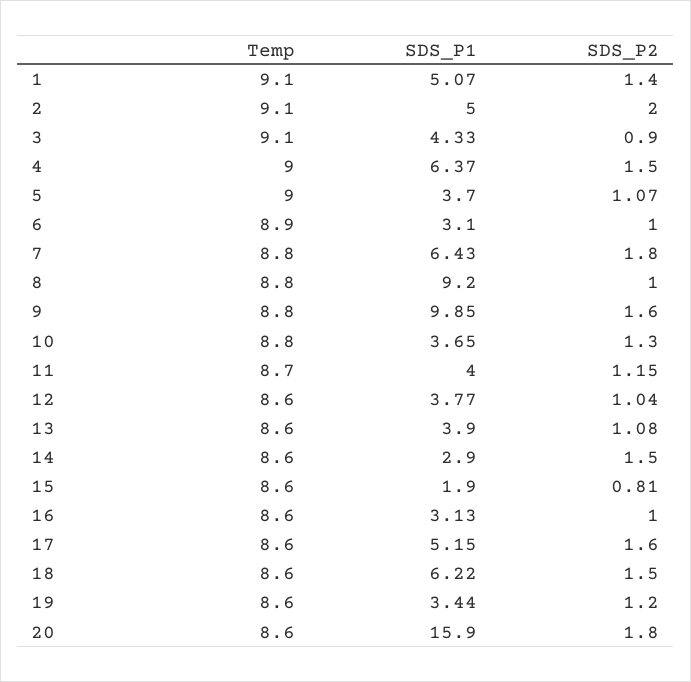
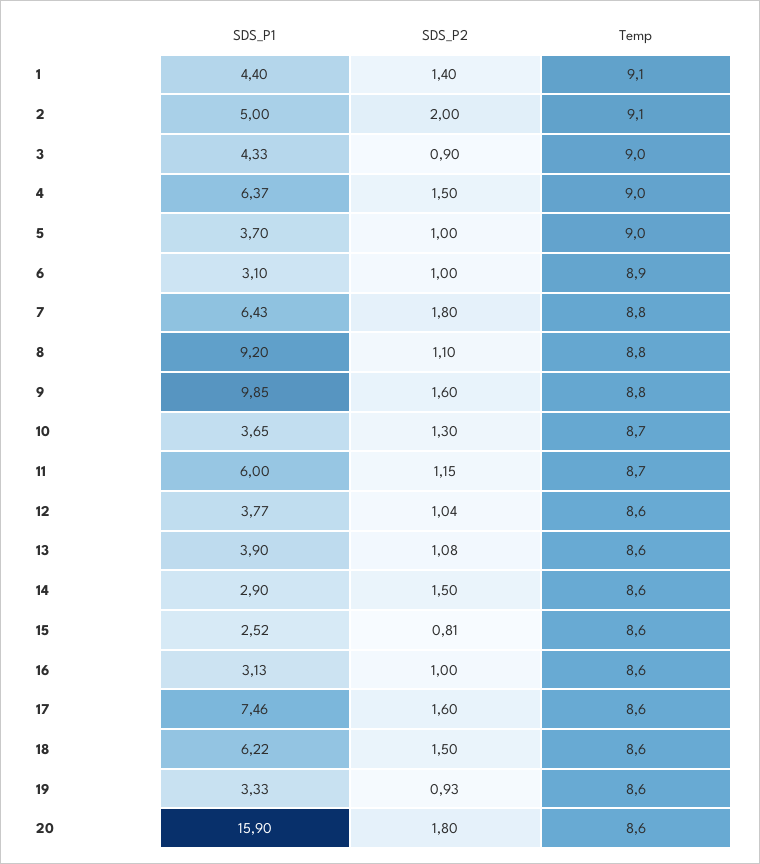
SDS_P1, 1: 5.07 -> 4.4
Temp, 3: 9.1 -> 9
SDS_P2, 5: 1.07 -> 1
SDS_P2, 8: 1 -> 1.1
Temp, 10: 8.8 -> 8.7
SDS_P1, 11: 4 -> 6
SDS_P1, 15: 1.9 -> 2.52
SDS_P1, 17: 5.15 -> 7.46
SDS_P1, 19: 3.44 -> 3.33
SDS_P2, 19: 1.2 -> 0.93

